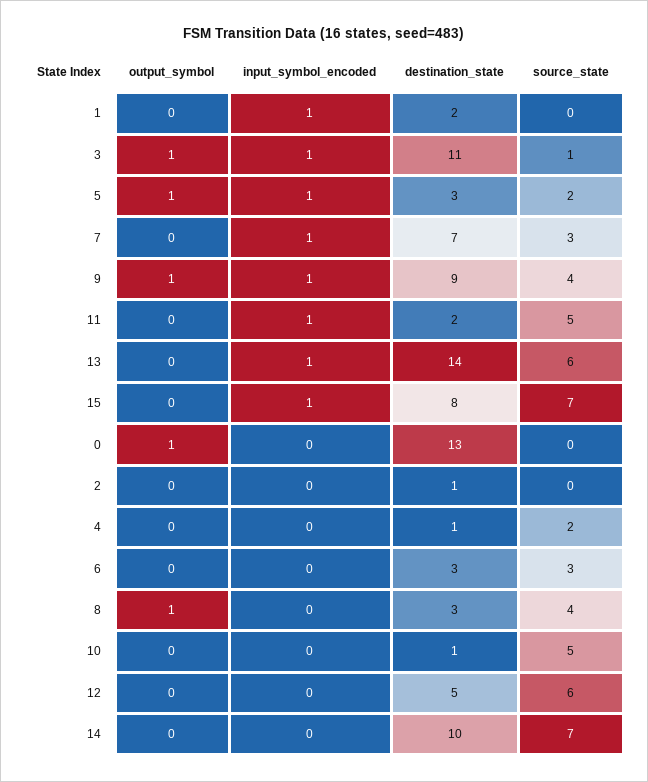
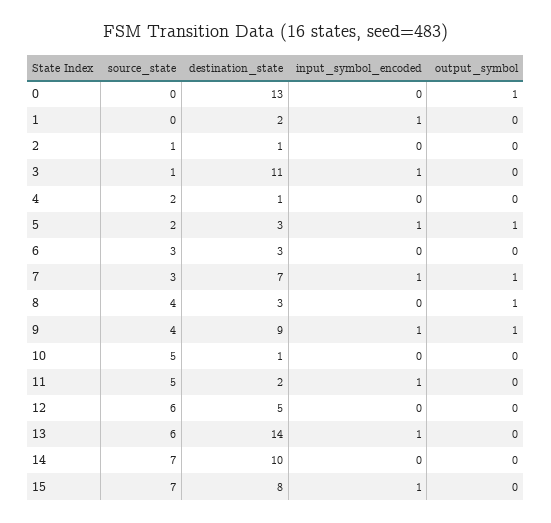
output_symbol, 3: 1 -> 0
output_symbol, 7: 0 -> 1
source_state, 2: 0 -> 1

